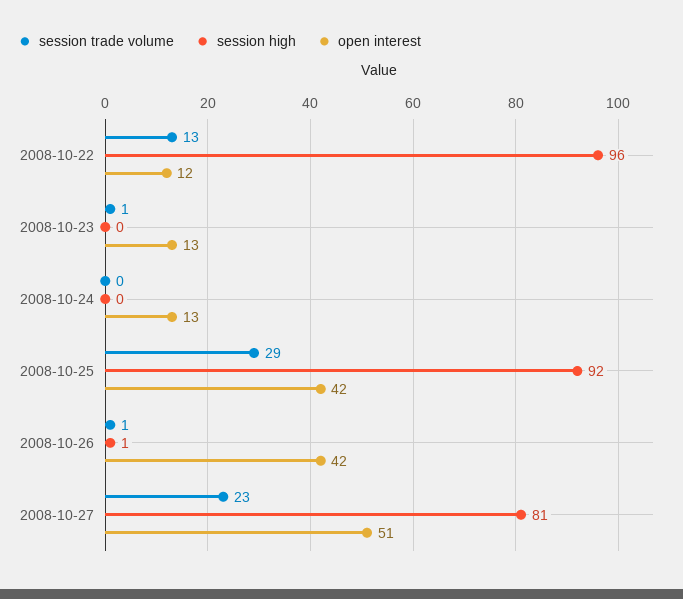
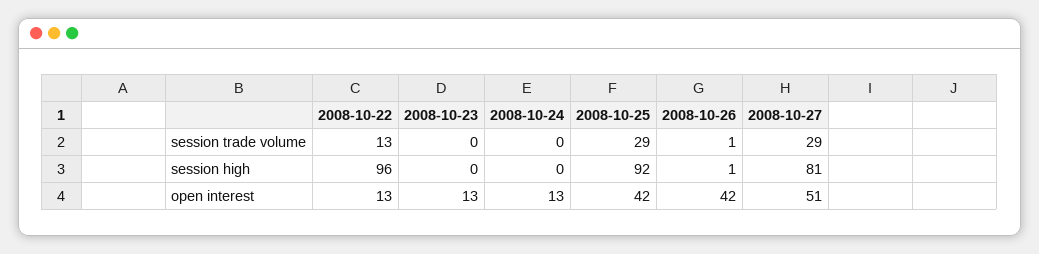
open interest, 2008-10-22: 12 -> 13
session trade volume, 2008-10-23: 1 -> 0
session trade volume, 2008-10-27: 23 -> 29

